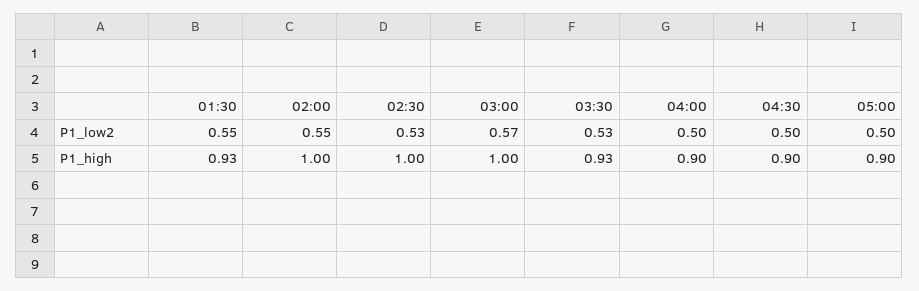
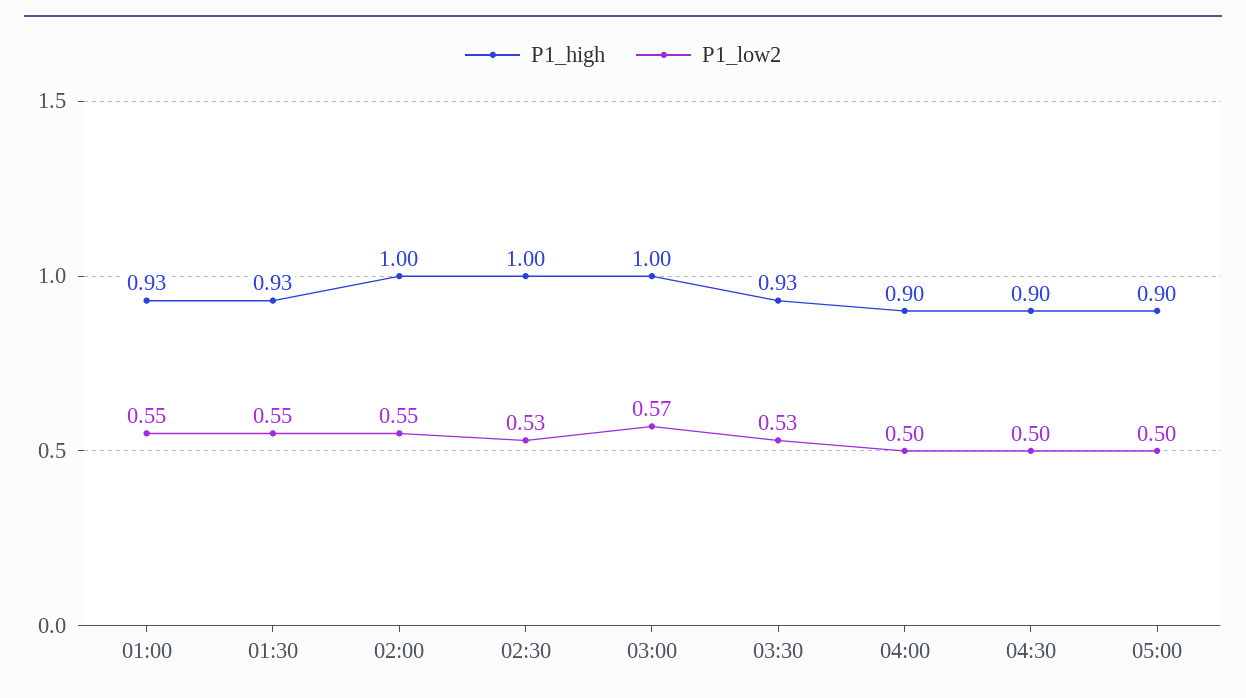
P1_high, 01:00: none -> 0.93
P1_low2, 01:00: none -> 0.55

